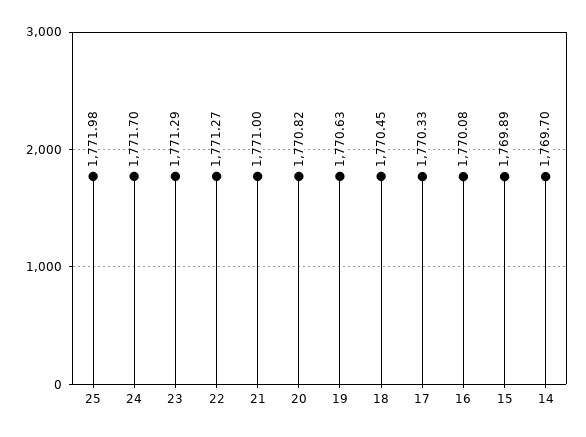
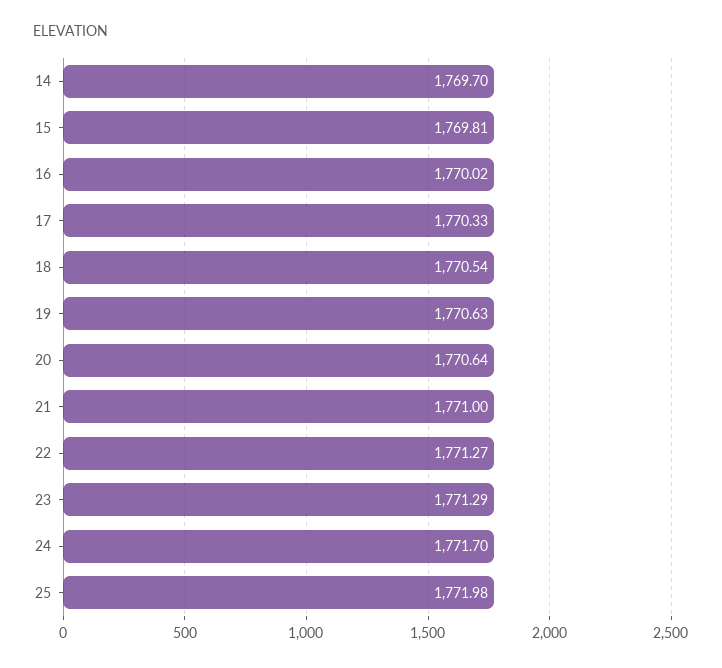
20: 1770.82 -> 1770.64
18: 1770.45 -> 1770.54
16: 1770.08 -> 1770.02
15: 1769.89 -> 1769.81

